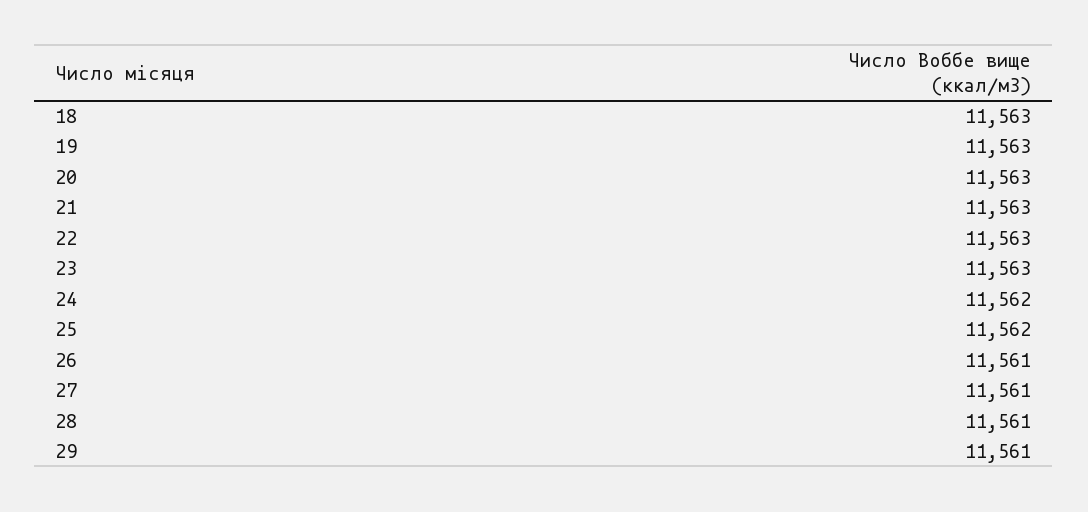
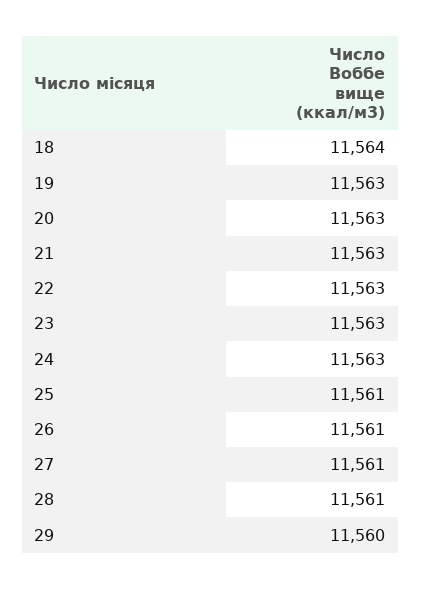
18: 11563 -> 11564
24: 11562 -> 11563
25: 11562 -> 11561
29: 11561 -> 11560

